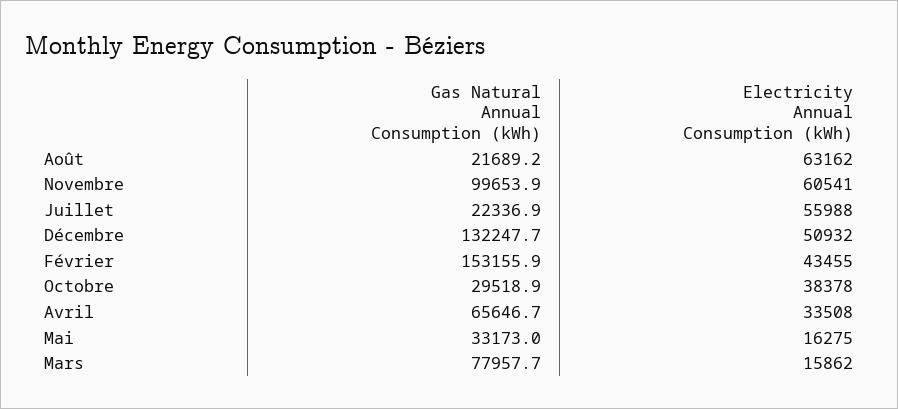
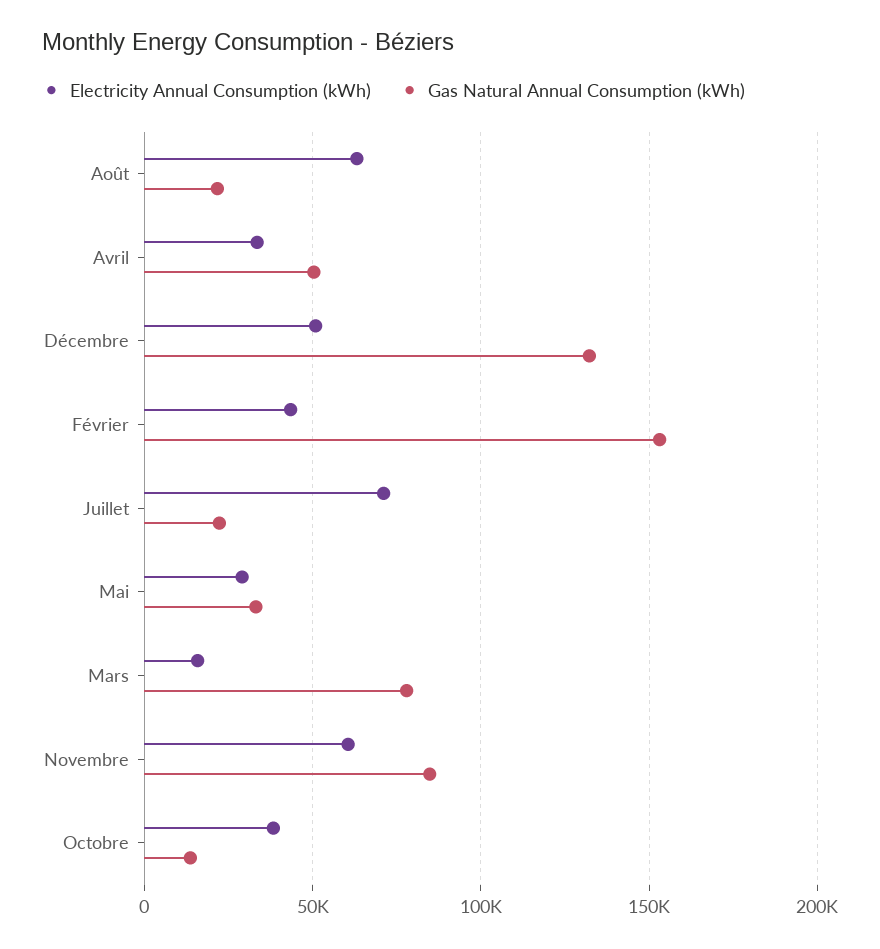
Gas Natural Annual Consumption (kWh), Novembre: 99653.9 -> 85000
Electricity Annual Consumption (kWh), Juillet: 55988 -> 70000
Gas Natural Annual Consumption (kWh), Octobre: 29518.9 -> 15000
Gas Natural Annual Consumption (kWh), Avril: 65646.7 -> 50000
Electricity Annual Consumption (kWh), Mai: 16275 -> 30000

